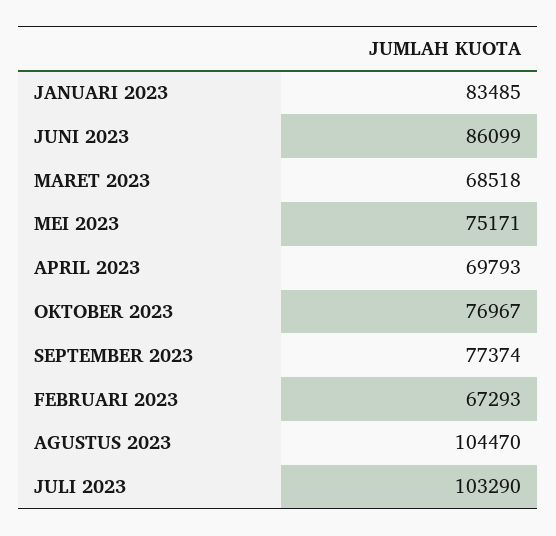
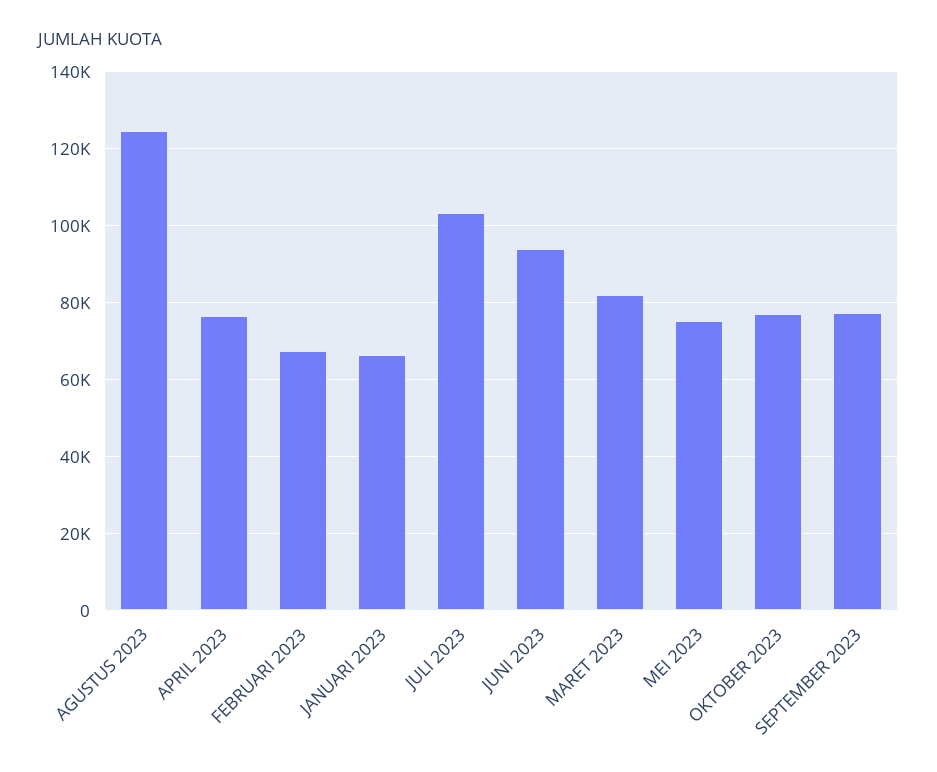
JANUARI 2023: 83485 -> 66000
JUNI 2023: 86099 -> 94000
MARET 2023: 68518 -> 82000
APRIL 2023: 69793 -> 76000
AGUSTUS 2023: 104470 -> 124000

